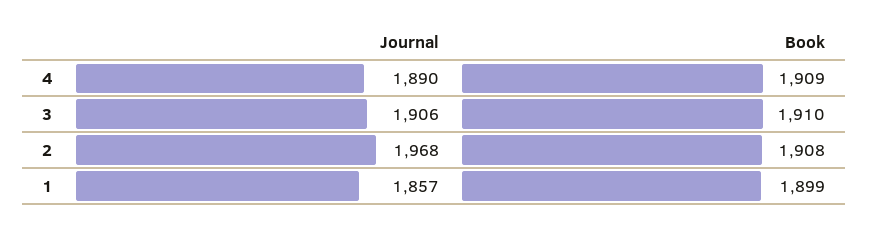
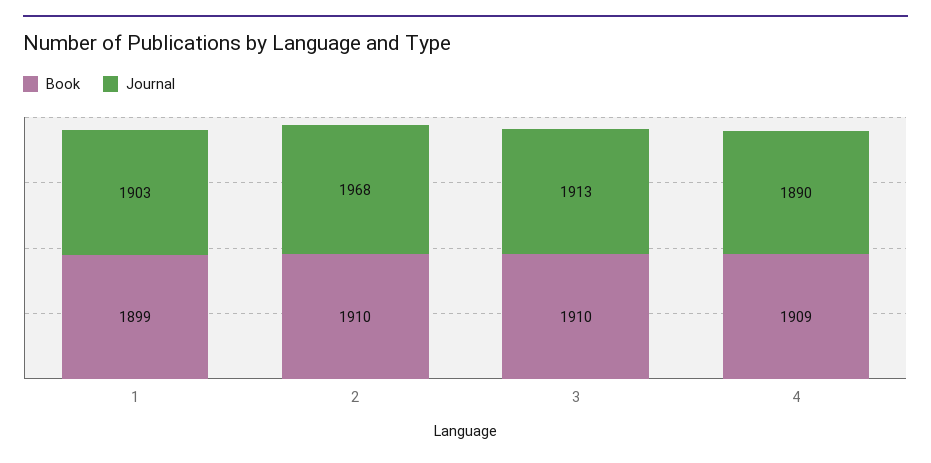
Journal, 3: 1906 -> 1913
Book, 2: 1908 -> 1910
Journal, 1: 1857 -> 1903

